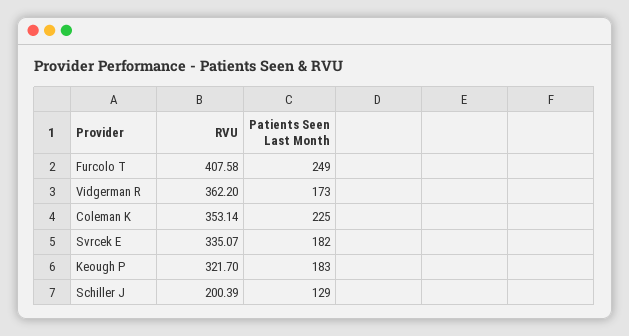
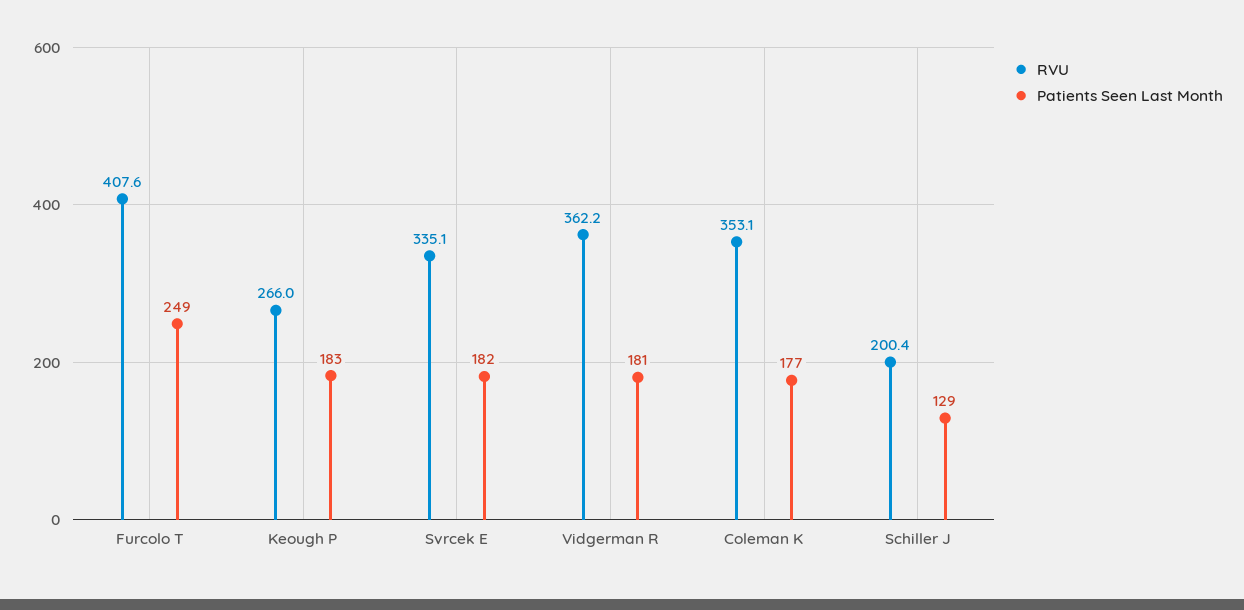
Patients Seen Last Month, Vidgerman R: 173 -> 181
Patients Seen Last Month, Coleman K: 225 -> 177
RVU, Keough P: 321.7 -> 266

